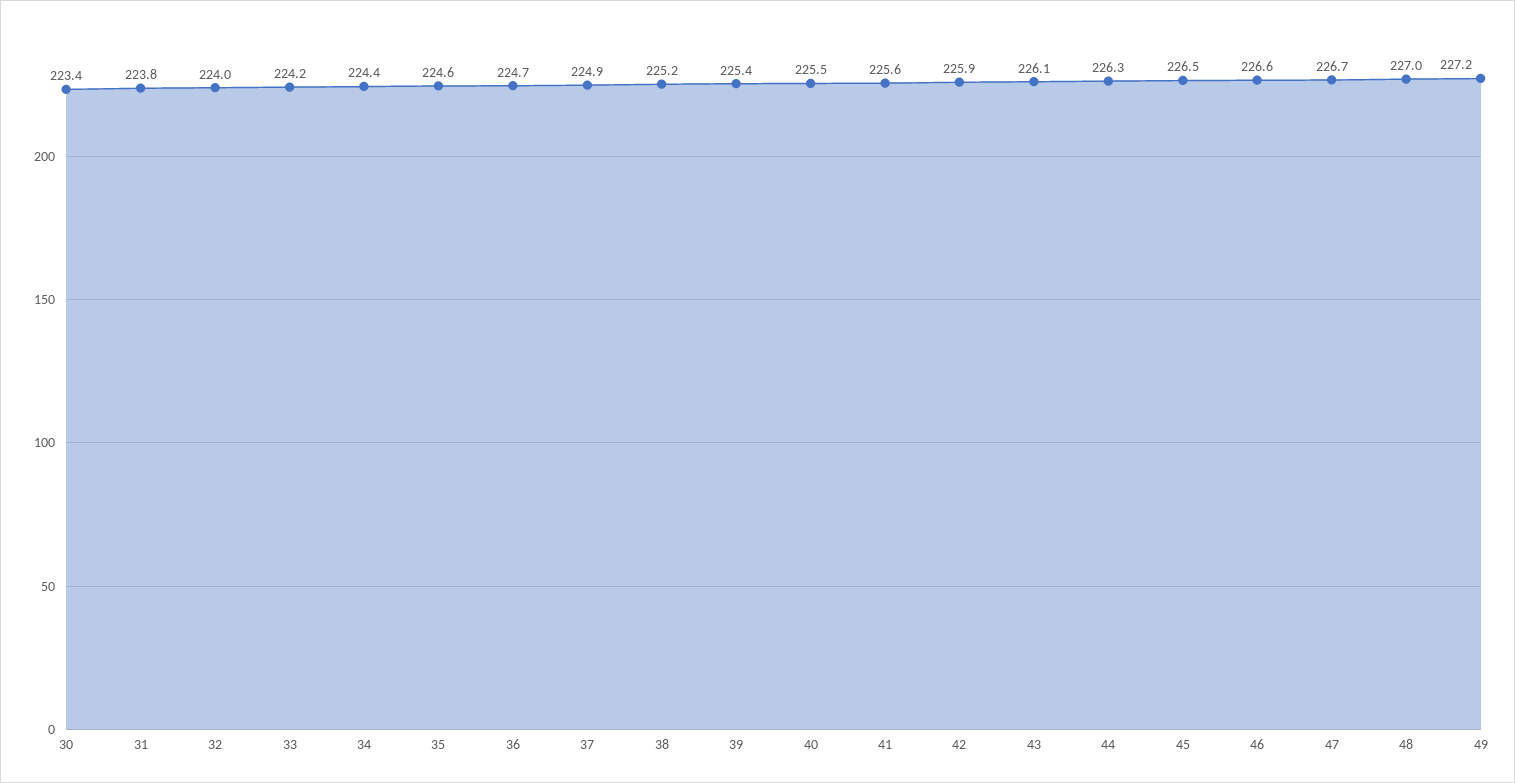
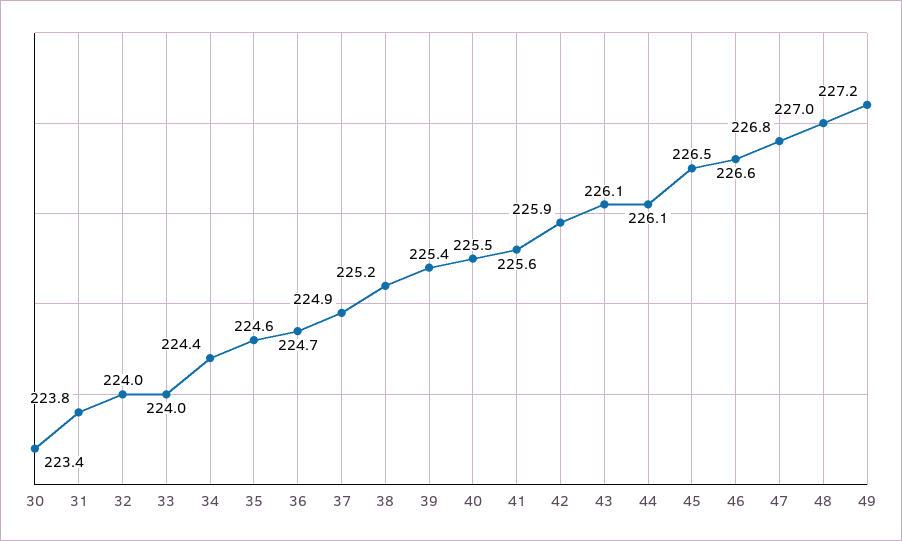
33: 224.2 -> 224
44: 226.3 -> 226.1
47: 226.7 -> 226.8

